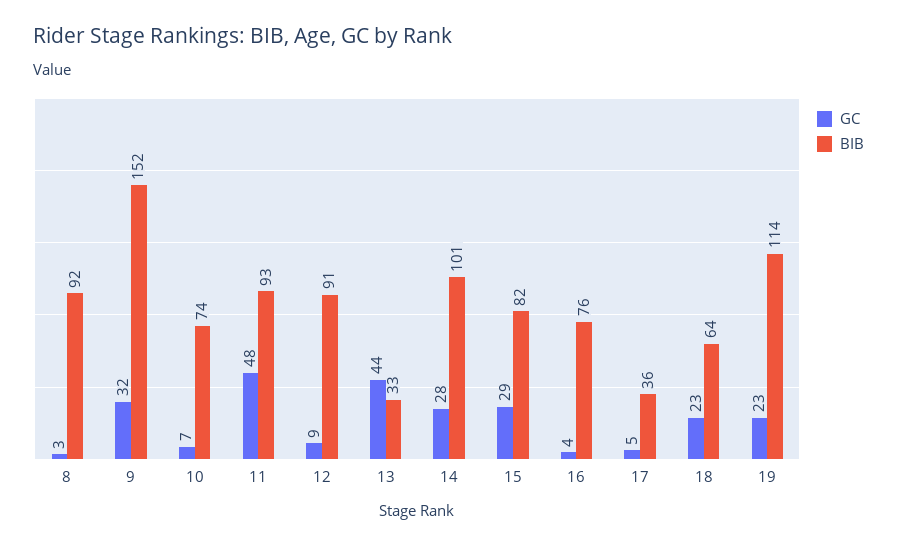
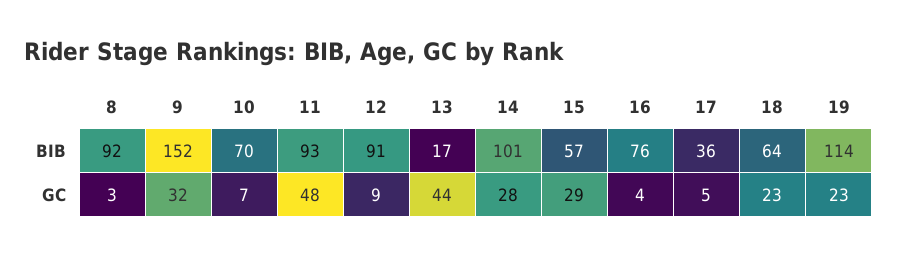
BIB, 10: 74 -> 70
BIB, 13: 33 -> 17
BIB, 15: 82 -> 57

